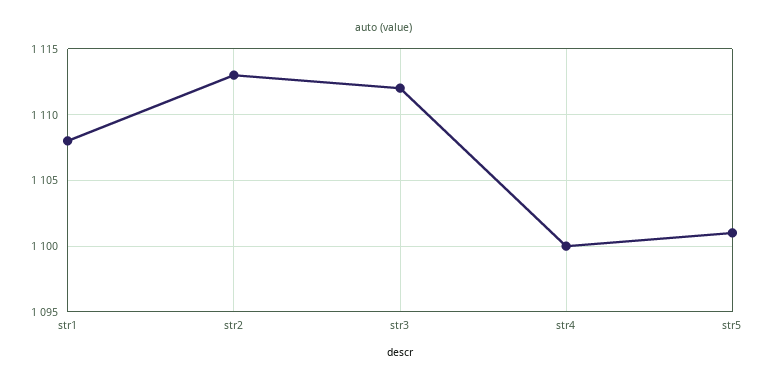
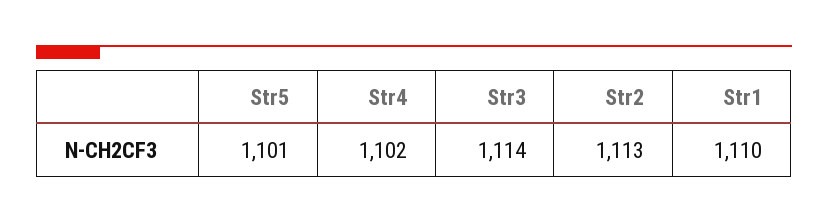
str1: 1108 -> 1110
str3: 1112 -> 1114
str4: 1100 -> 1102

